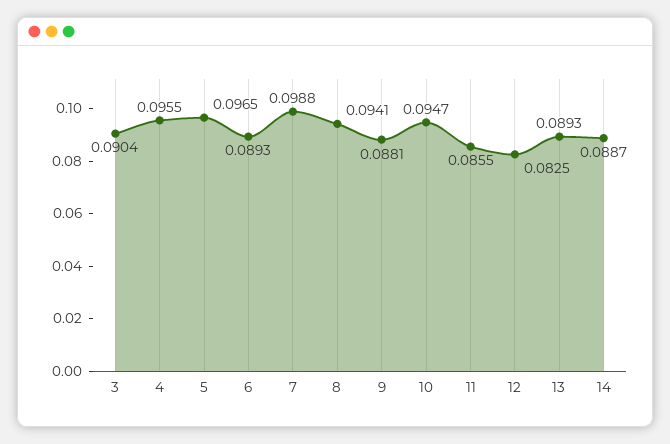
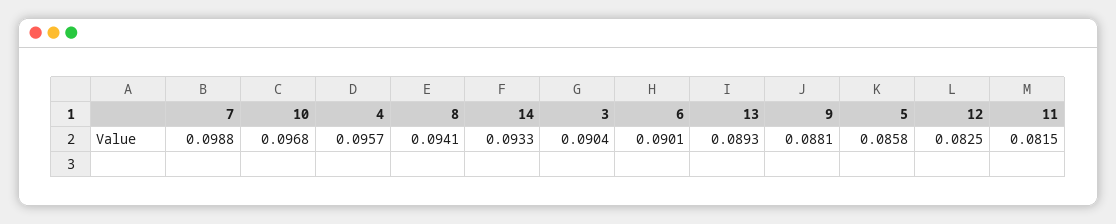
4: 0.0955 -> 0.0957
5: 0.0965 -> 0.0858
6: 0.0893 -> 0.0901
10: 0.0947 -> 0.0968
11: 0.0855 -> 0.0815
14: 0.0887 -> 0.0933

